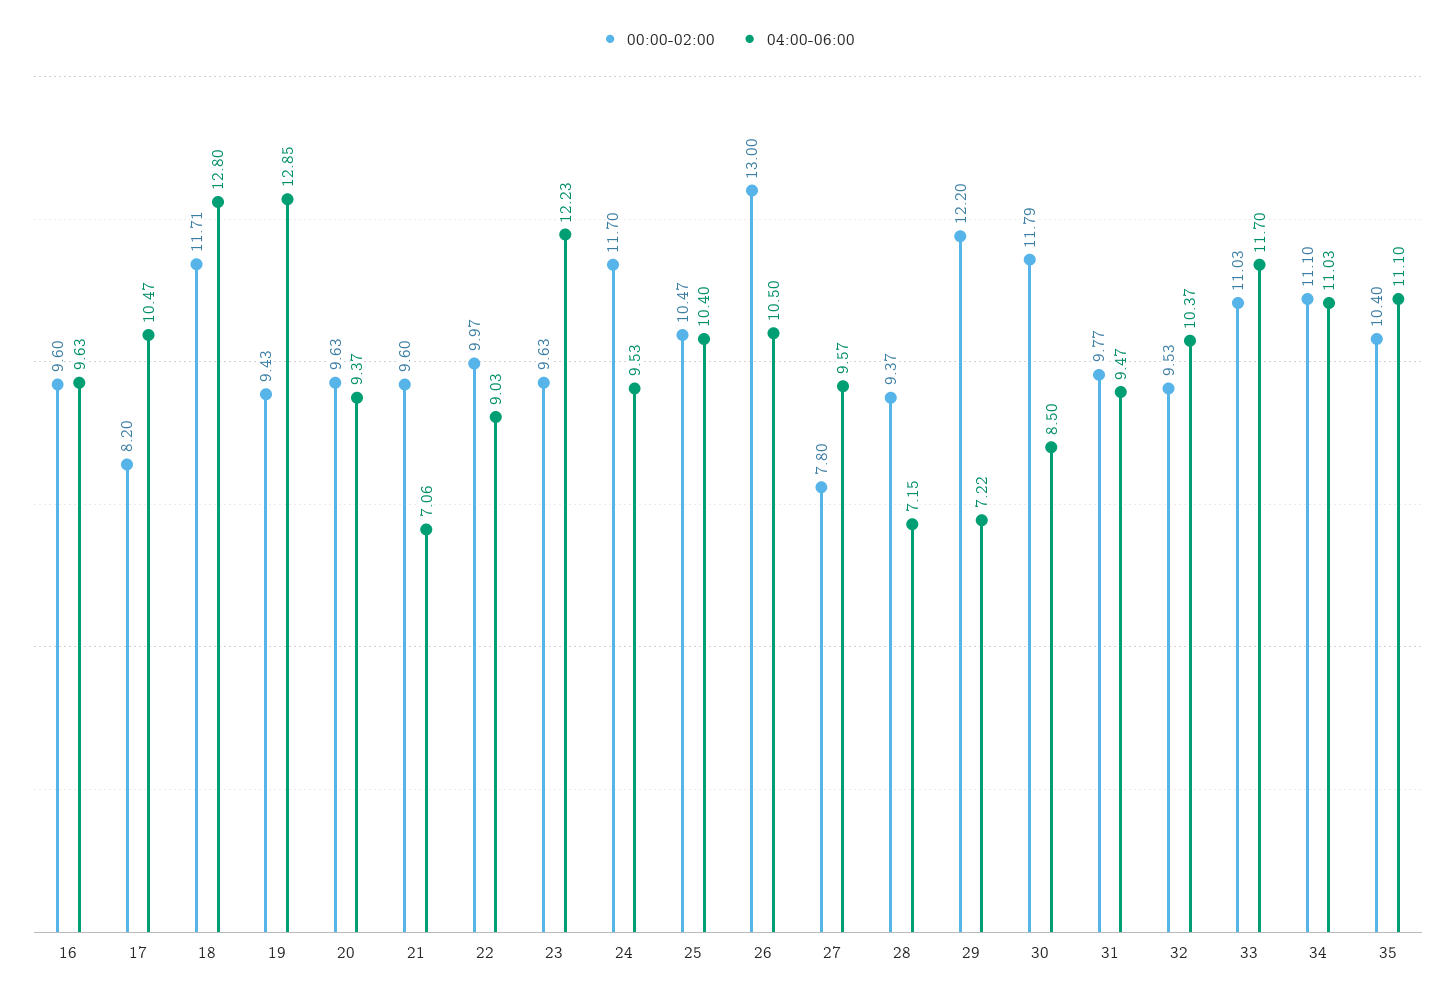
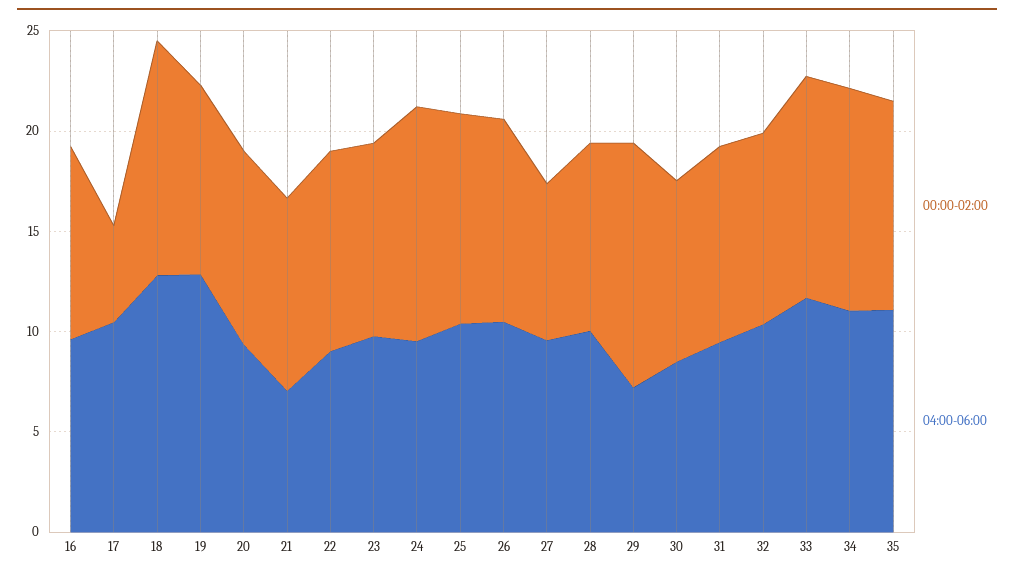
00:00-02:00, 17: 8.2 -> 5
04:00-06:00, 23: 12.23 -> 10
00:00-02:00, 26: 13 -> 10
04:00-06:00, 28: 7.15 -> 10
00:00-02:00, 30: 11.79 -> 9

